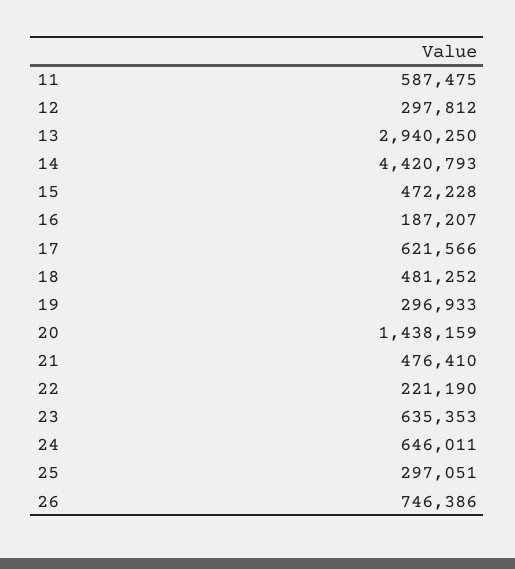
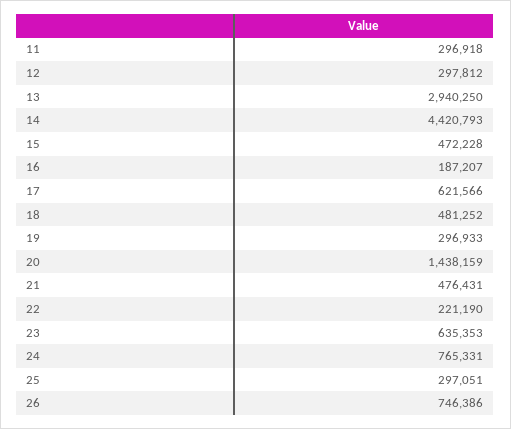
11: 587475 -> 296918
21: 476410 -> 476431
24: 646011 -> 765331

